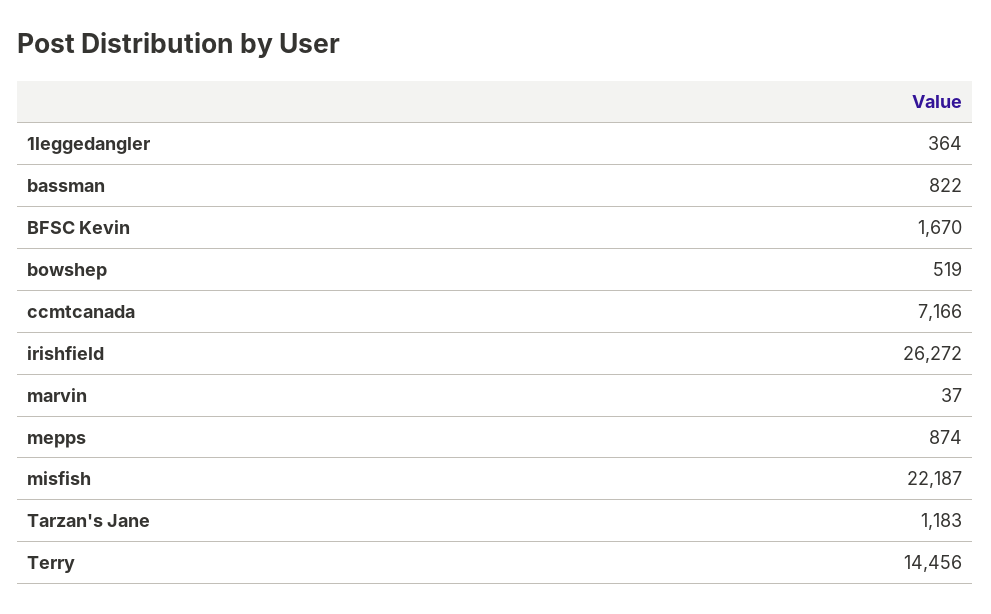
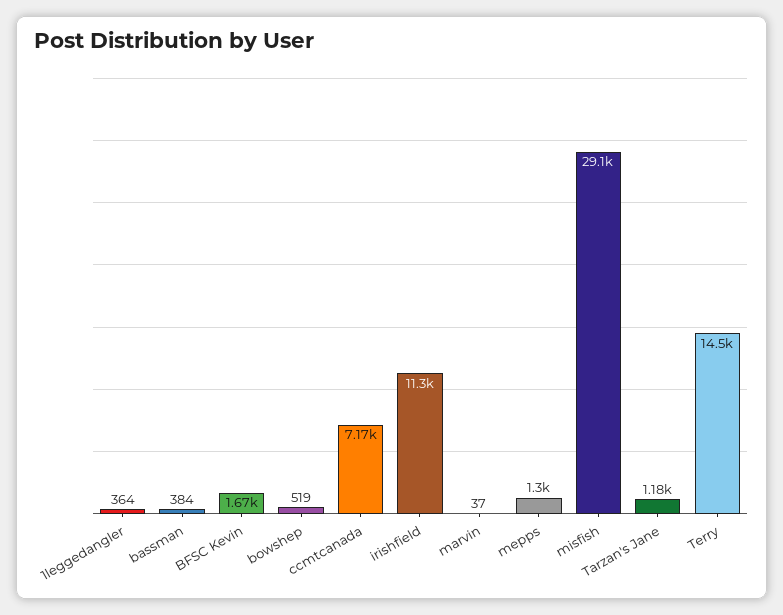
bassman: 822 -> 384
irishfield: 26272 -> 11300
mepps: 874 -> 1300
misfish: 22187 -> 29100

